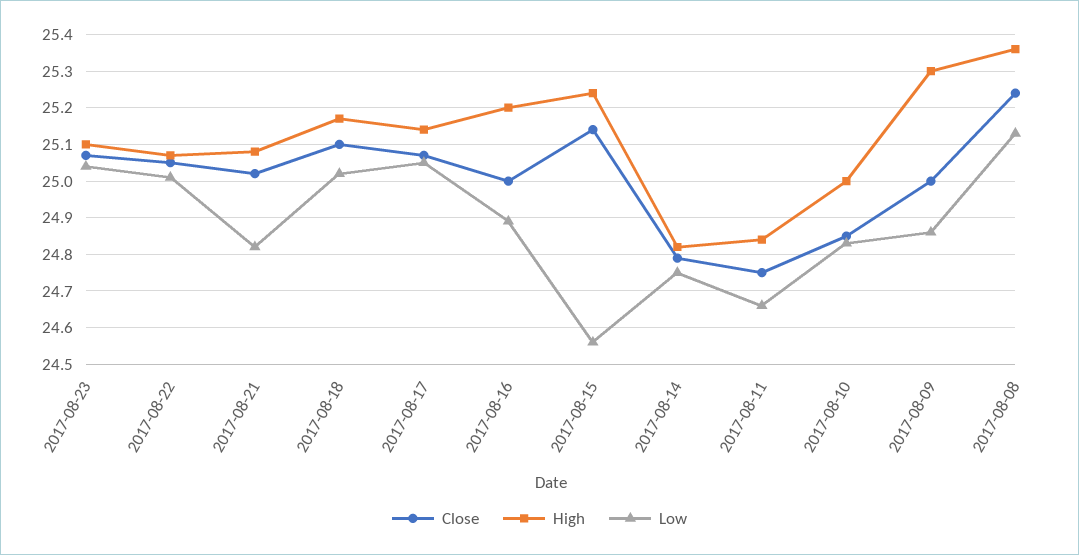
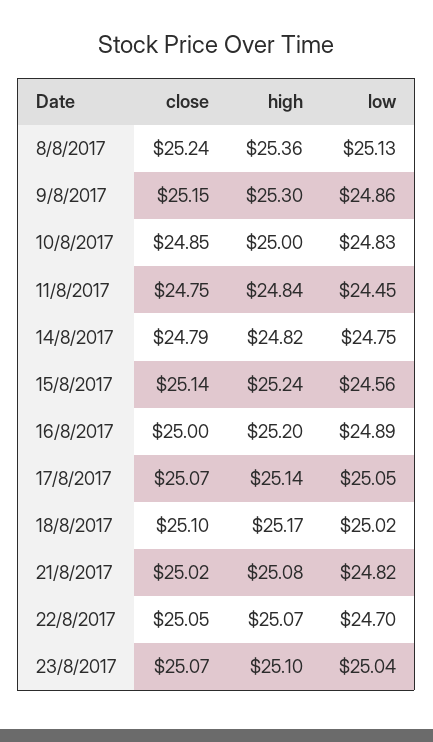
Low, 2017-08-22: 25 -> 24.7
Low, 2017-08-11: 24.65 -> 24.45
Close, 2017-08-09: 25 -> 25.15

